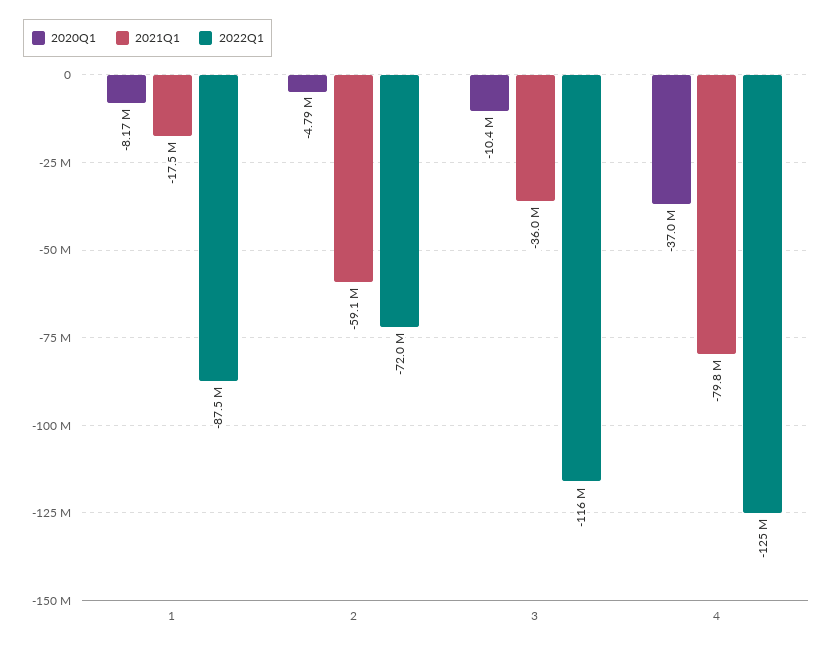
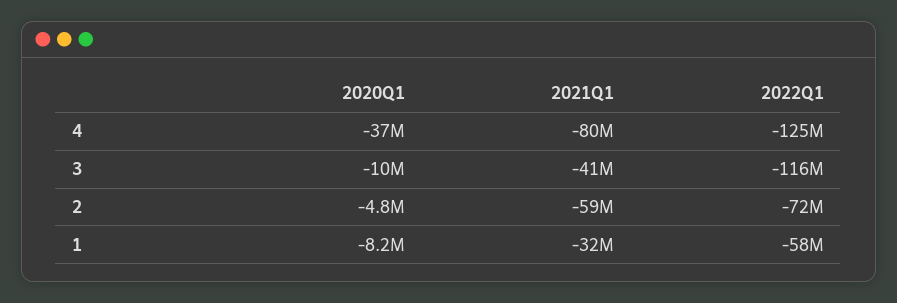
2021Q1, 1: -17500000 -> -32000000
2022Q1, 1: -87500000 -> -58000000
2021Q1, 3: -36000000 -> -41000000

